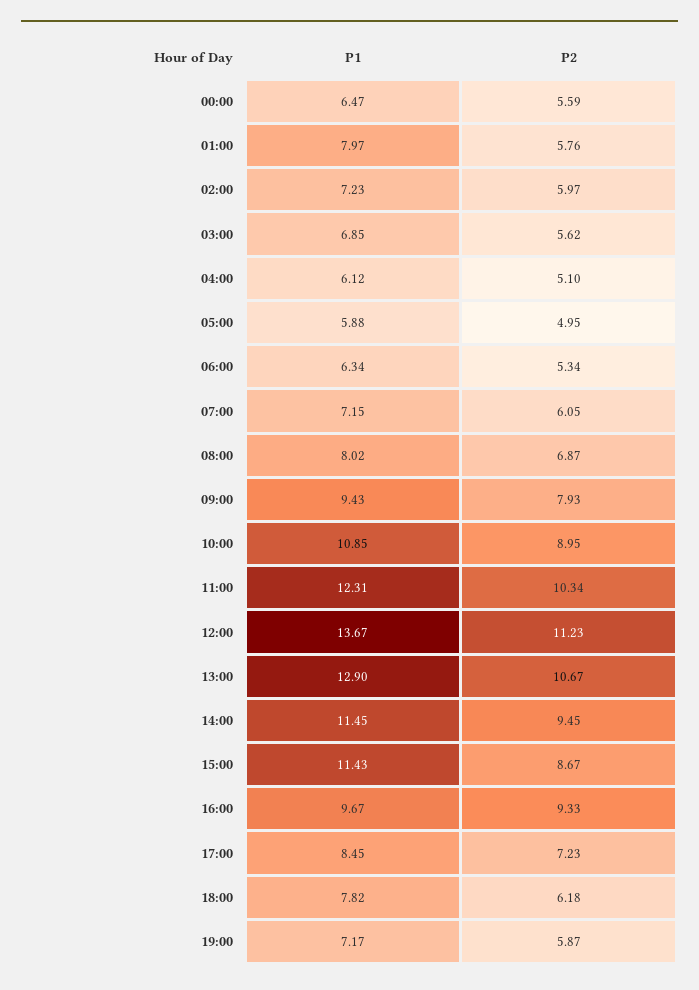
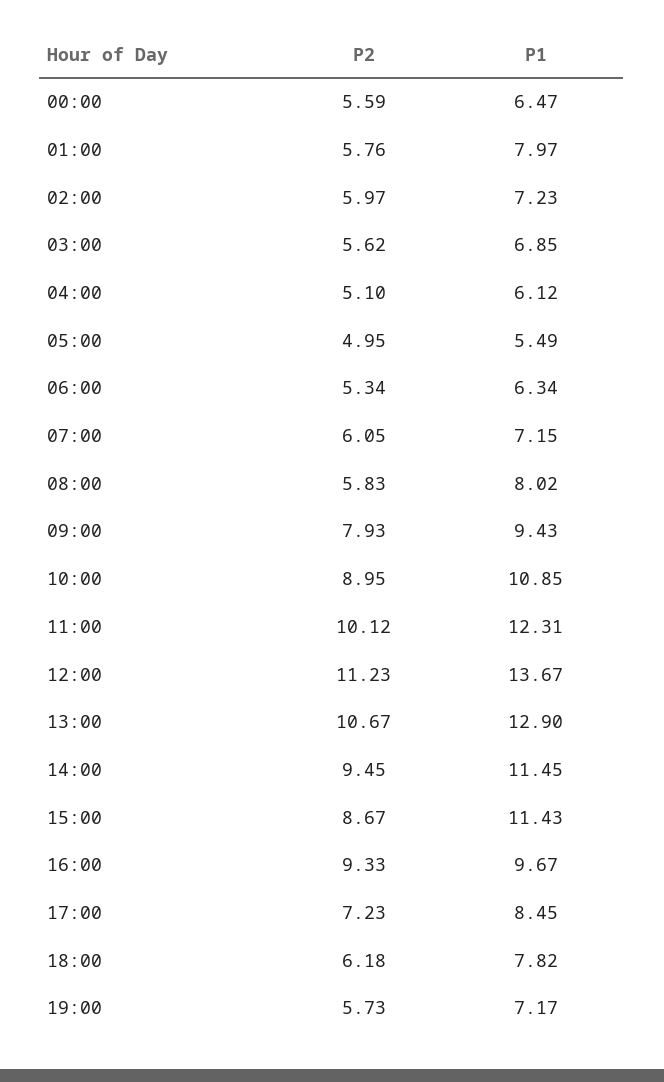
P1, 05:00: 5.88 -> 5.49
P2, 08:00: 6.87 -> 5.83
P2, 11:00: 10.34 -> 10.12
P2, 19:00: 5.87 -> 5.73

